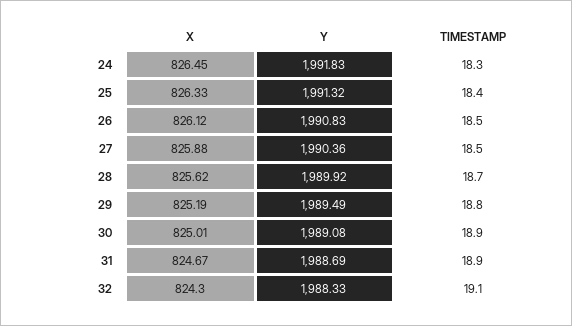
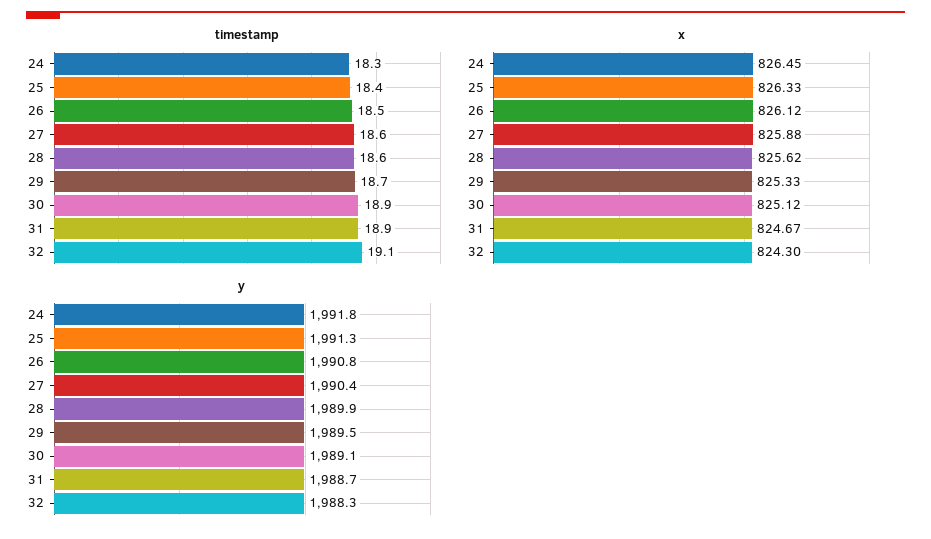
TIMESTAMP, 27: 18.5 -> 18.6
TIMESTAMP, 28: 18.7 -> 18.6
X, 29: 825.19 -> 825.33
TIMESTAMP, 29: 18.8 -> 18.7
X, 30: 825.01 -> 825.12

